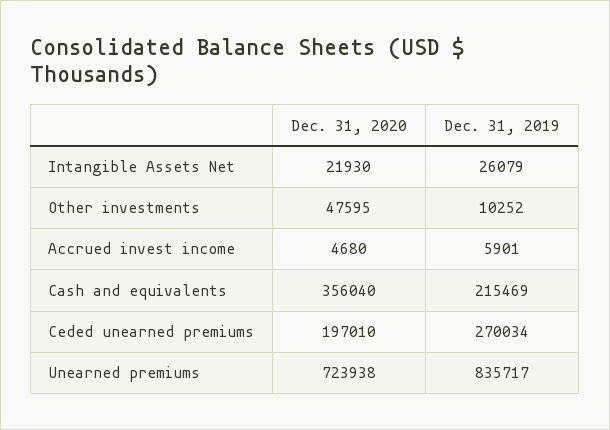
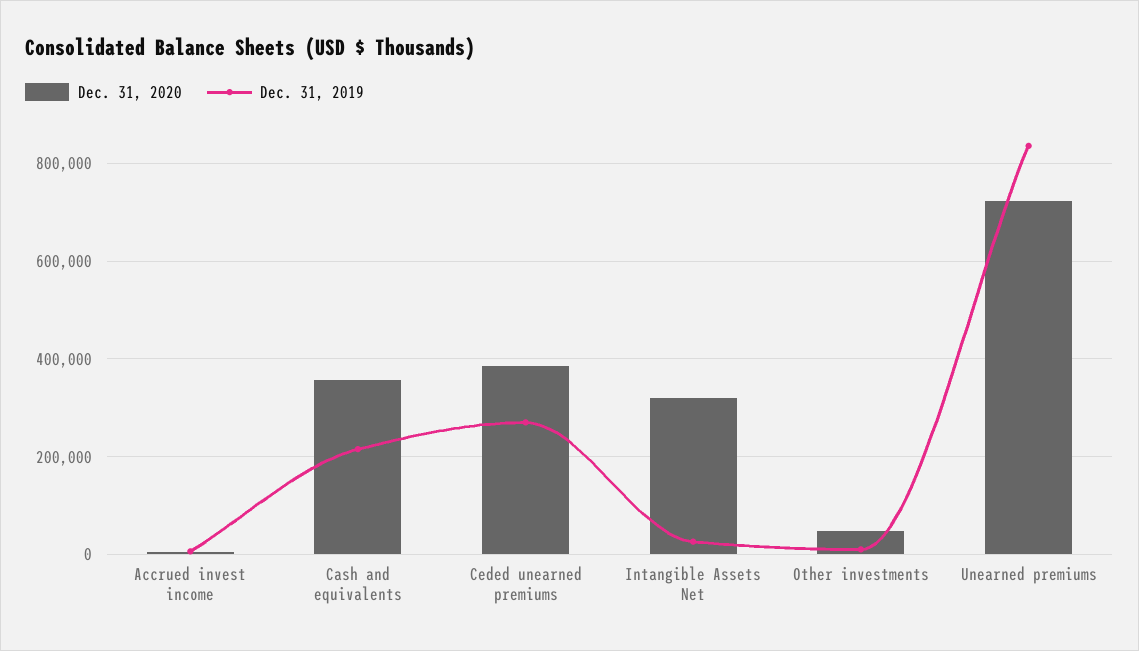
Dec. 31, 2020, Intangible Assets Net: 21930 -> 320000
Dec. 31, 2020, Ceded unearned premiums: 197010 -> 380000

